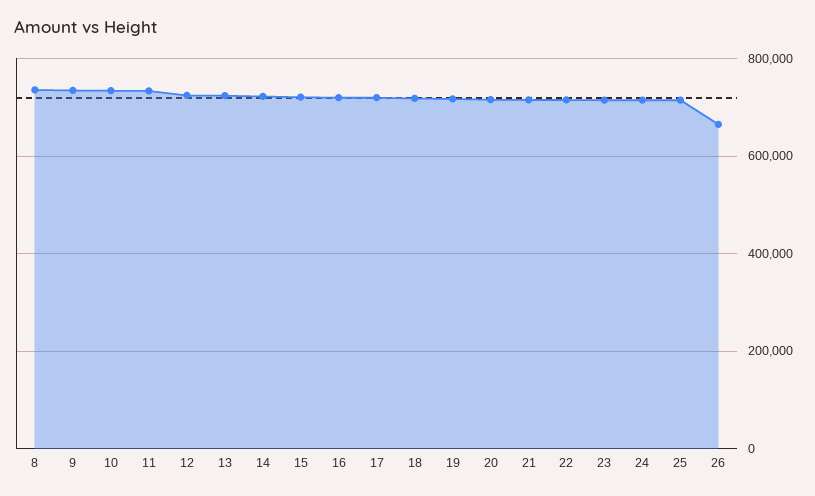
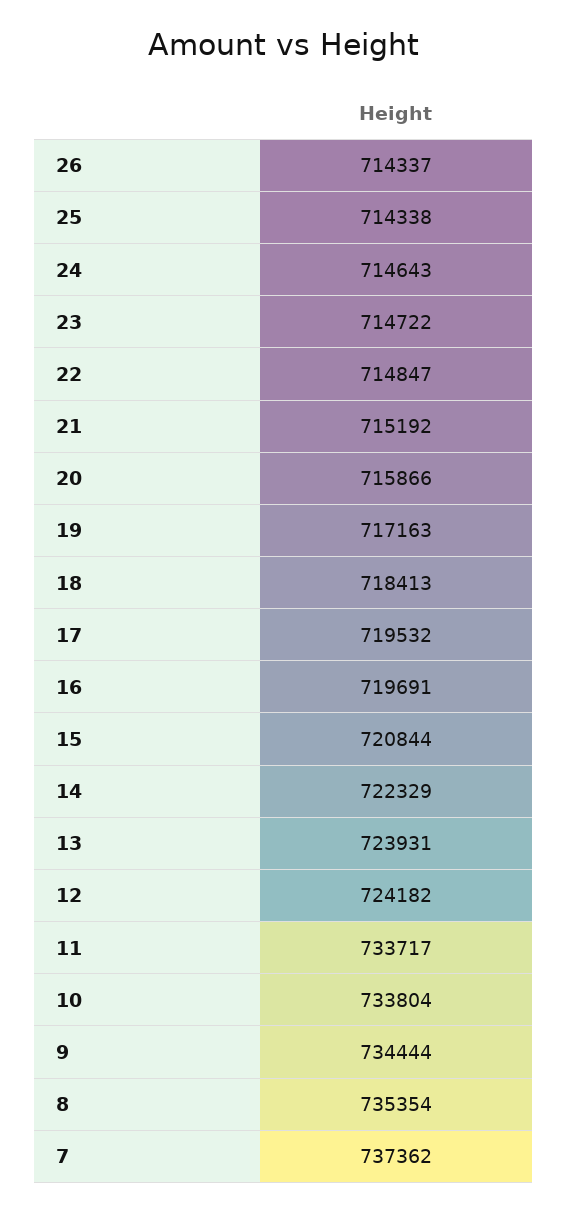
26: 660000 -> 714337
7: none -> 737362

